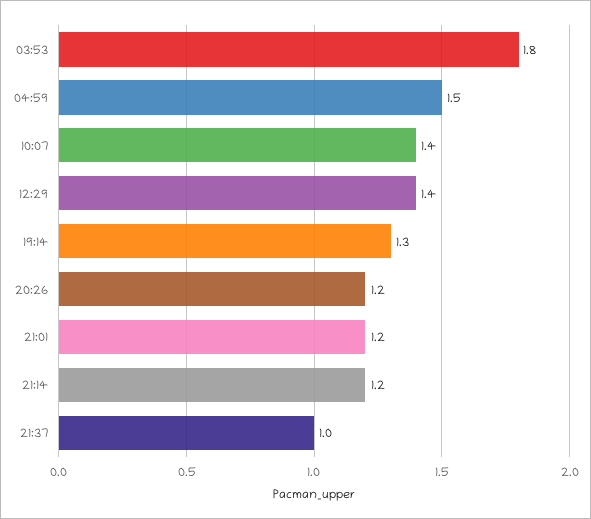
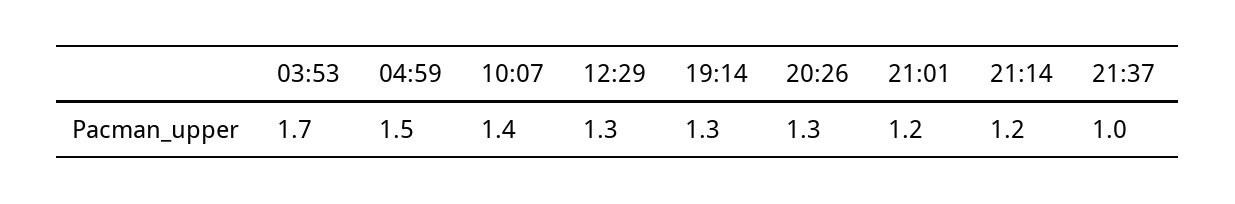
03:53: 1.8 -> 1.7
12:29: 1.4 -> 1.3
20:26: 1.2 -> 1.3

